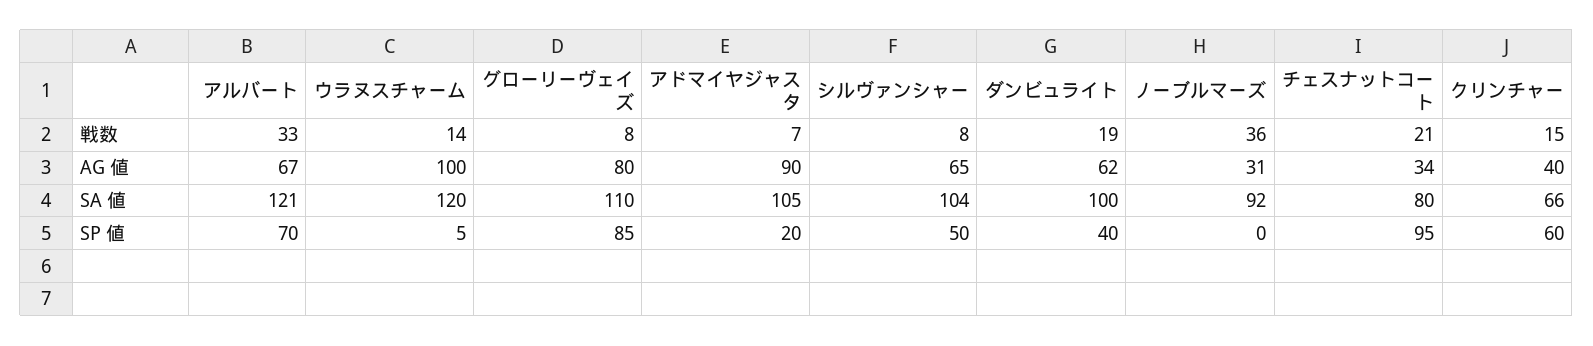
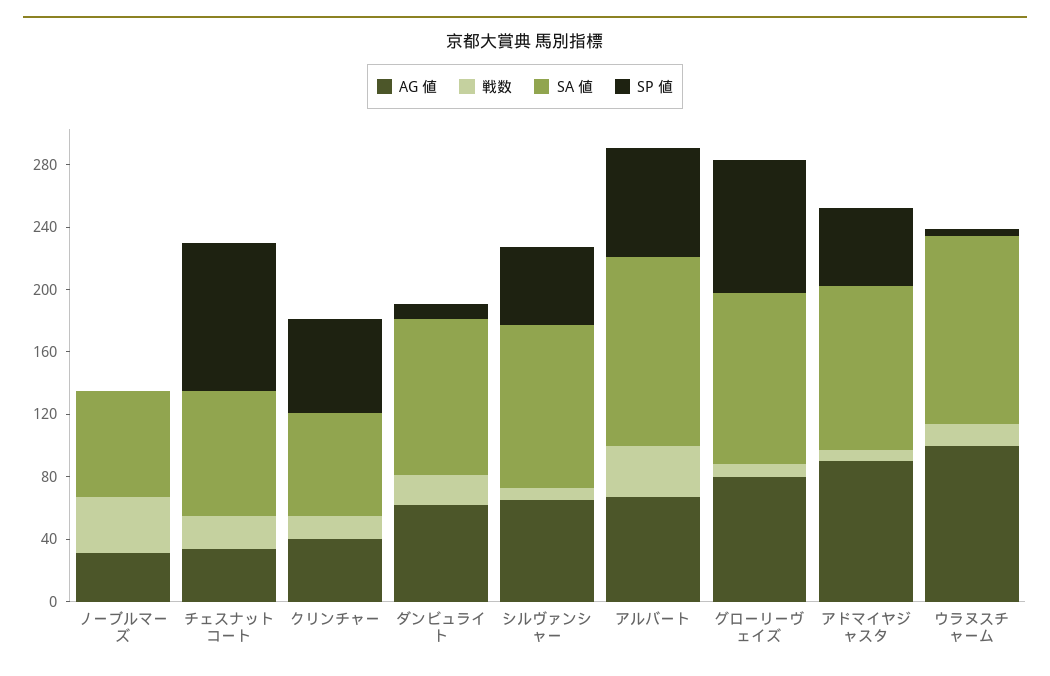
SA 値, ノーブルマーズ: 92 -> 70
SP 値, アドマイヤジャスタ: 20 -> 50
SP 値, ダンビュライト: 40 -> 10

